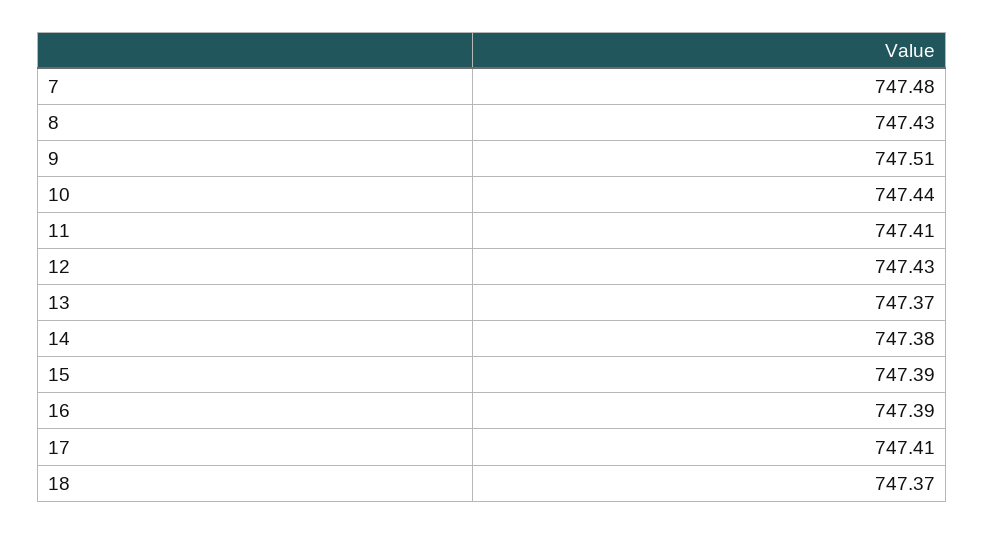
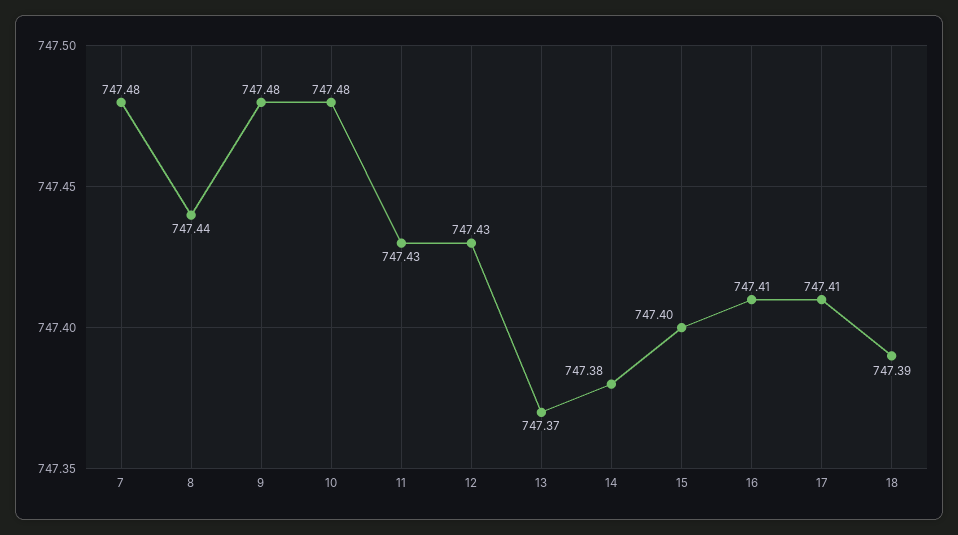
8: 747.43 -> 747.44
9: 747.51 -> 747.48
10: 747.44 -> 747.48
11: 747.41 -> 747.43
15: 747.39 -> 747.4
16: 747.39 -> 747.41
18: 747.37 -> 747.39

